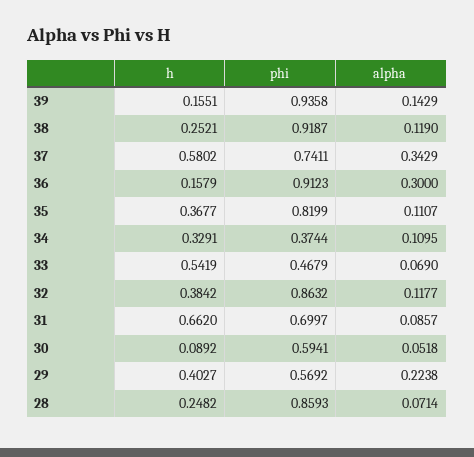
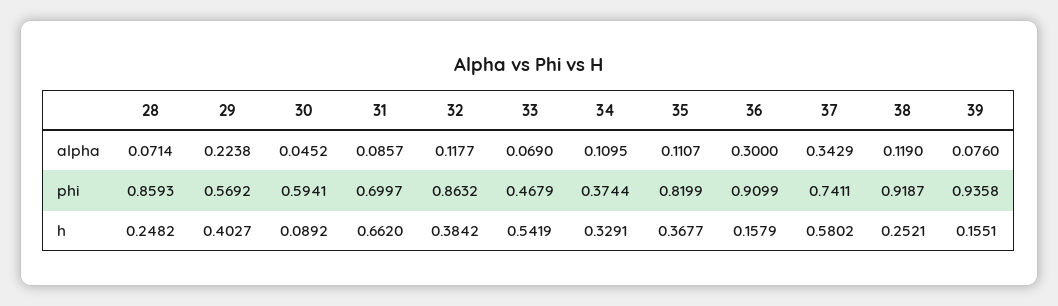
alpha, 39: 0.1429 -> 0.076
phi, 36: 0.9123 -> 0.9099
alpha, 30: 0.0518 -> 0.0452

